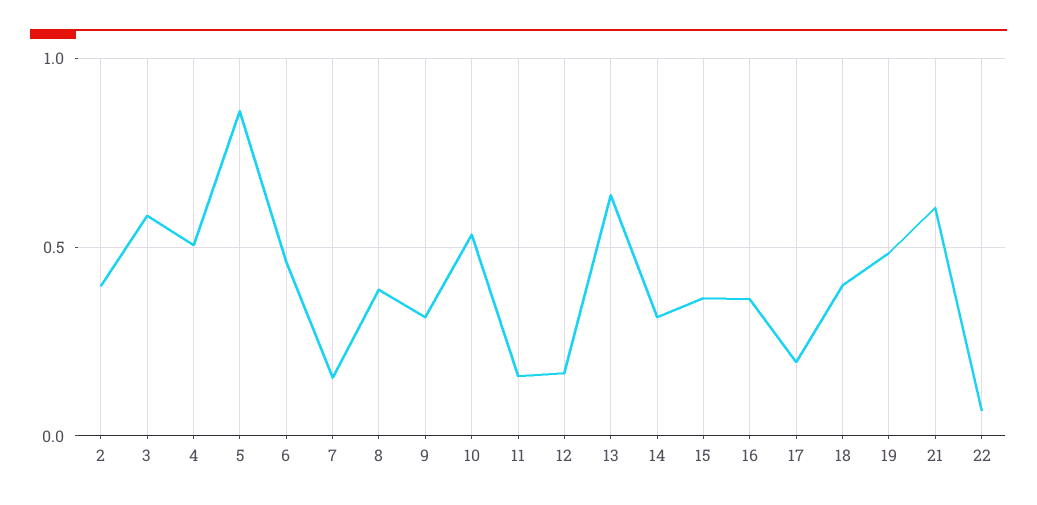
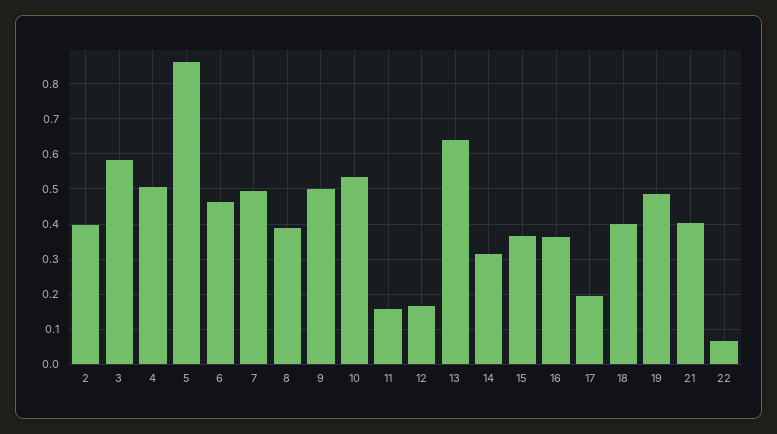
7: 0.15 -> 0.5
9: 0.3 -> 0.5
21: 0.6 -> 0.4

